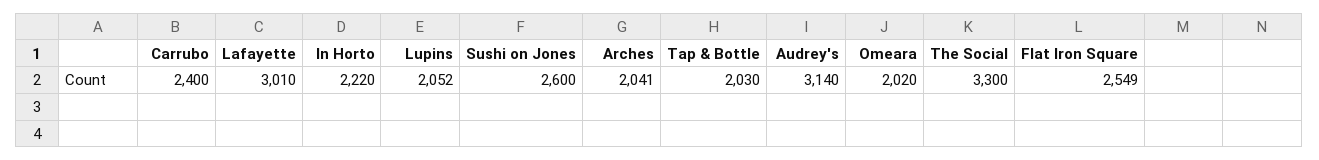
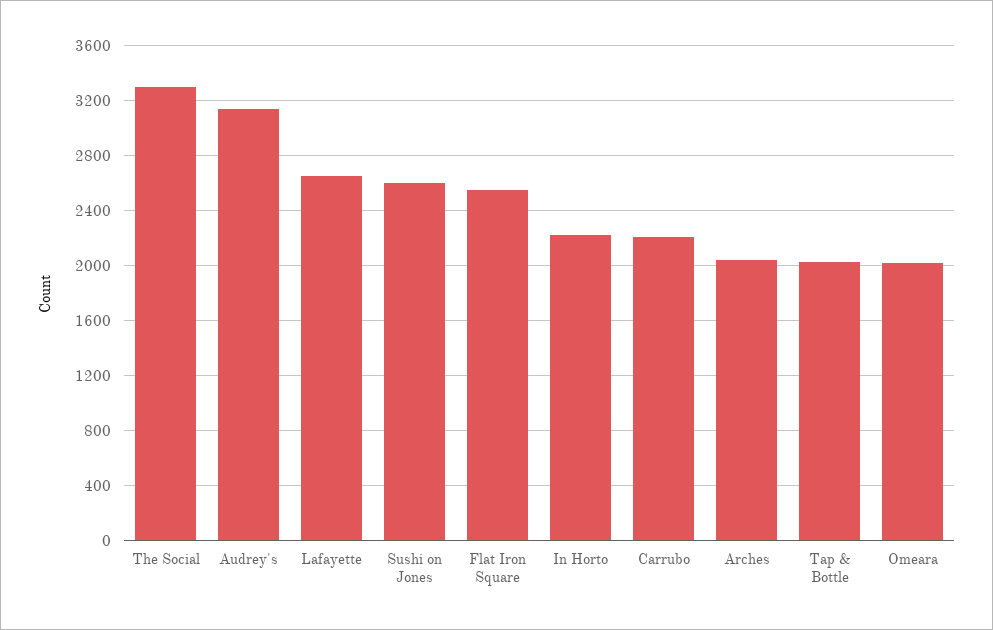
Carrubo: 2400 -> 2200
Lafayette: 3010 -> 2650
Lupins: 2052 -> none

